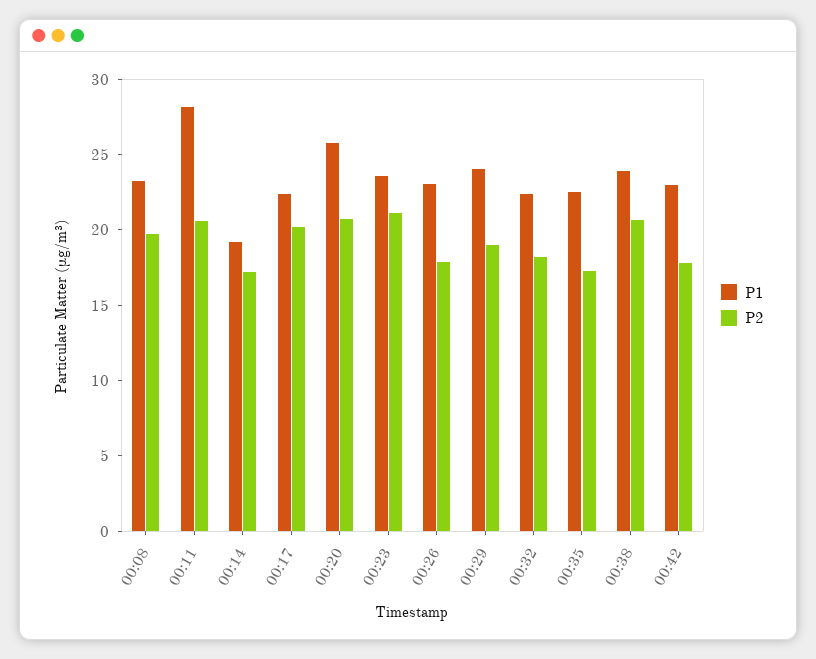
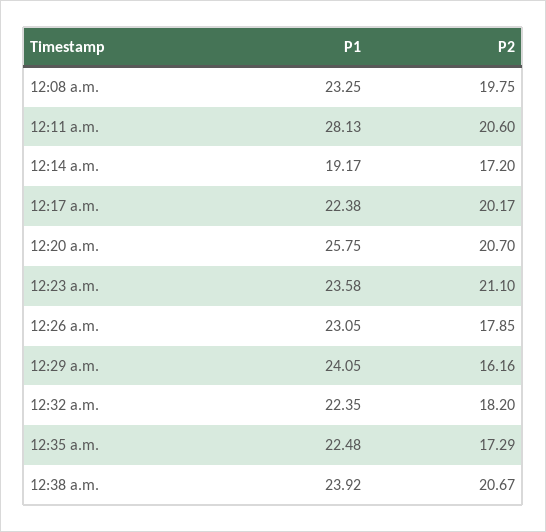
P2, 00:29: 19 -> 16.16
P1, 00:42: 23 -> none
P2, 00:42: 18 -> none

